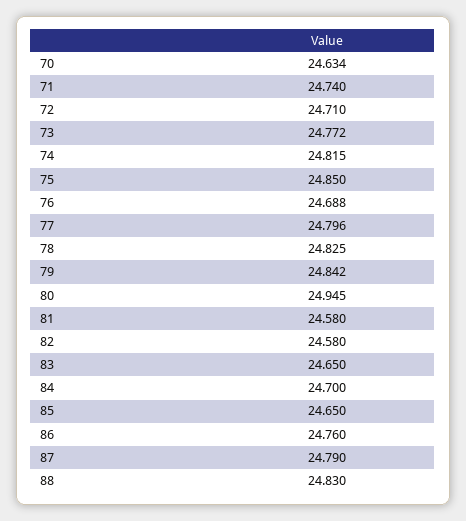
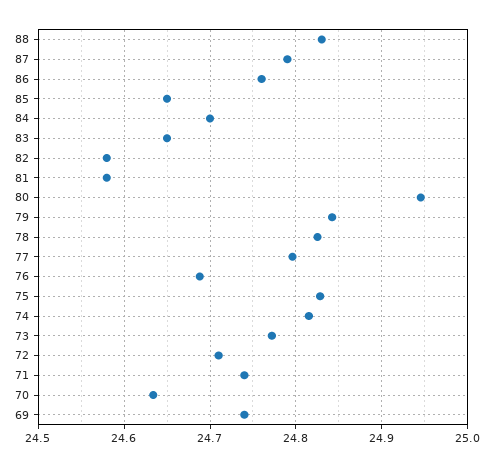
75: 24.85 -> 24.83
69: none -> 24.74

